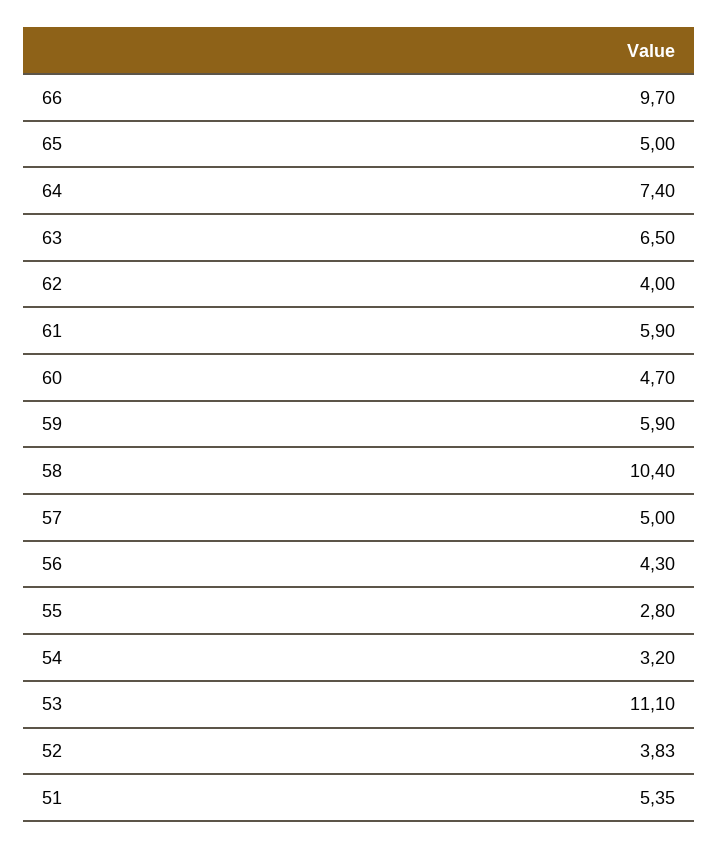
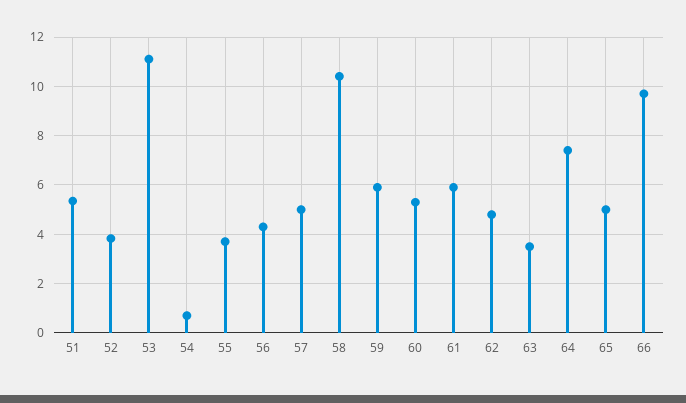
63: 6.5 -> 3.5
62: 4 -> 4.75
60: 4.7 -> 5.25
55: 2.8 -> 3.75
54: 3.2 -> 0.75

